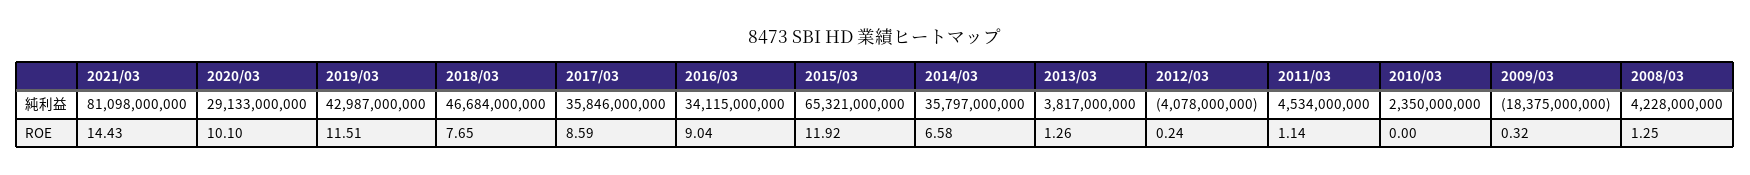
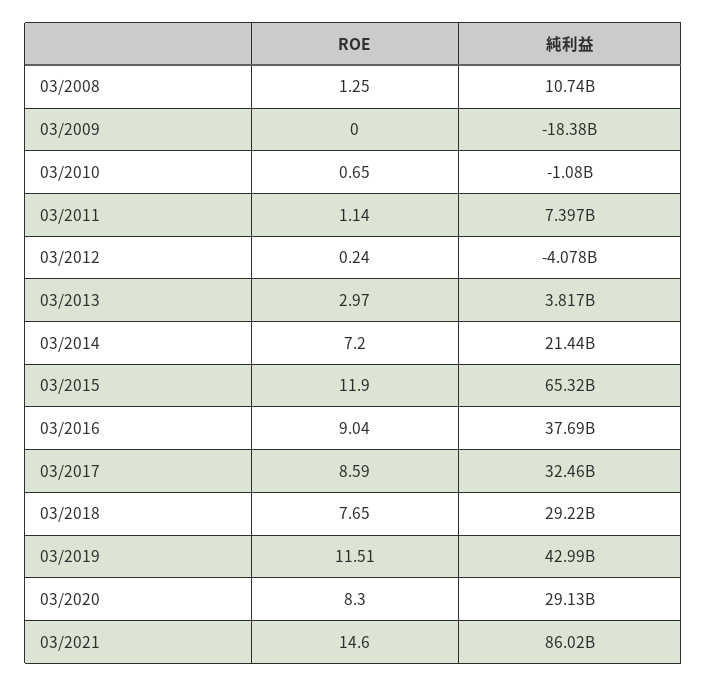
2021/03, 純利益: 81098000000 -> 86020000000
2018/03, 純利益: 46684000000 -> 29220000000
2017/03, 純利益: 35846000000 -> 32460000000
2016/03, 純利益: 34115000000 -> 37690000000
2014/03, 純利益: 35797000000 -> 21440000000
2011/03, 純利益: 4534000000 -> 7397000000
2010/03, 純利益: 2350000000 -> -1080000000
2008/03, 純利益: 4228000000 -> 10740000000
2021/03, ROE: 14.43 -> 14.6
2020/03, ROE: 10.1 -> 8.3
2015/03, ROE: 11.92 -> 11.9
2014/03, ROE: 6.58 -> 7.2
2013/03, ROE: 1.26 -> 2.97
2010/03, ROE: 0 -> 0.65
2009/03, ROE: 0.32 -> 0

